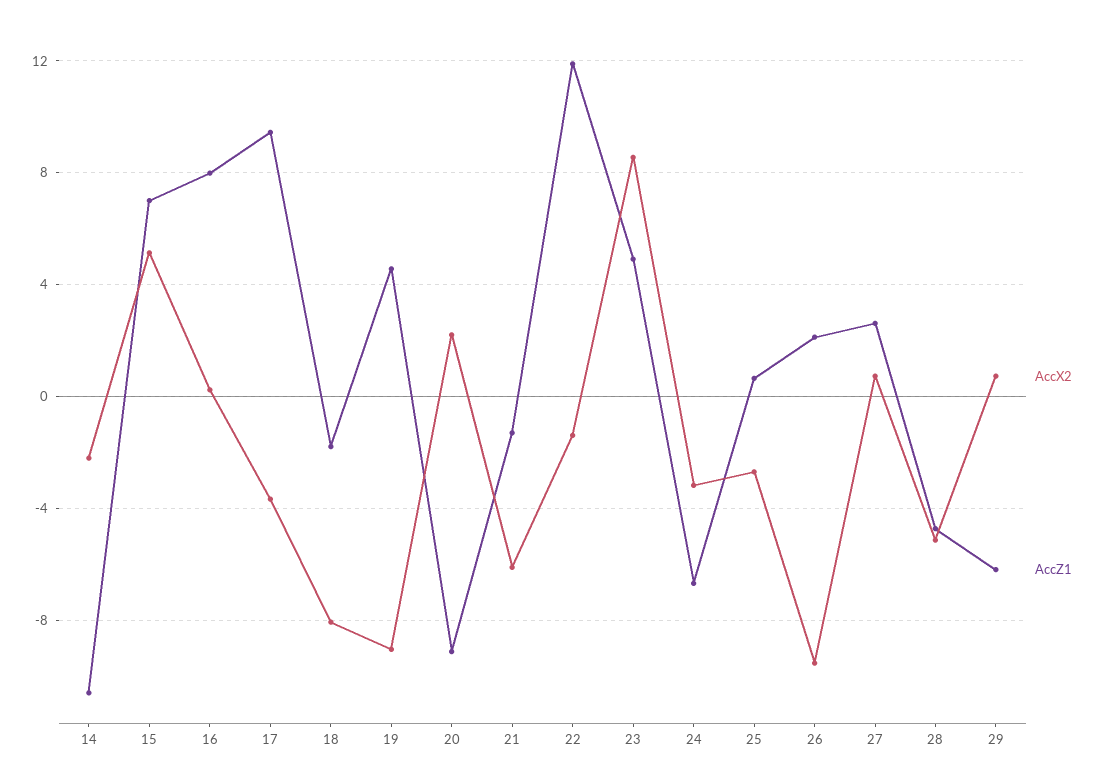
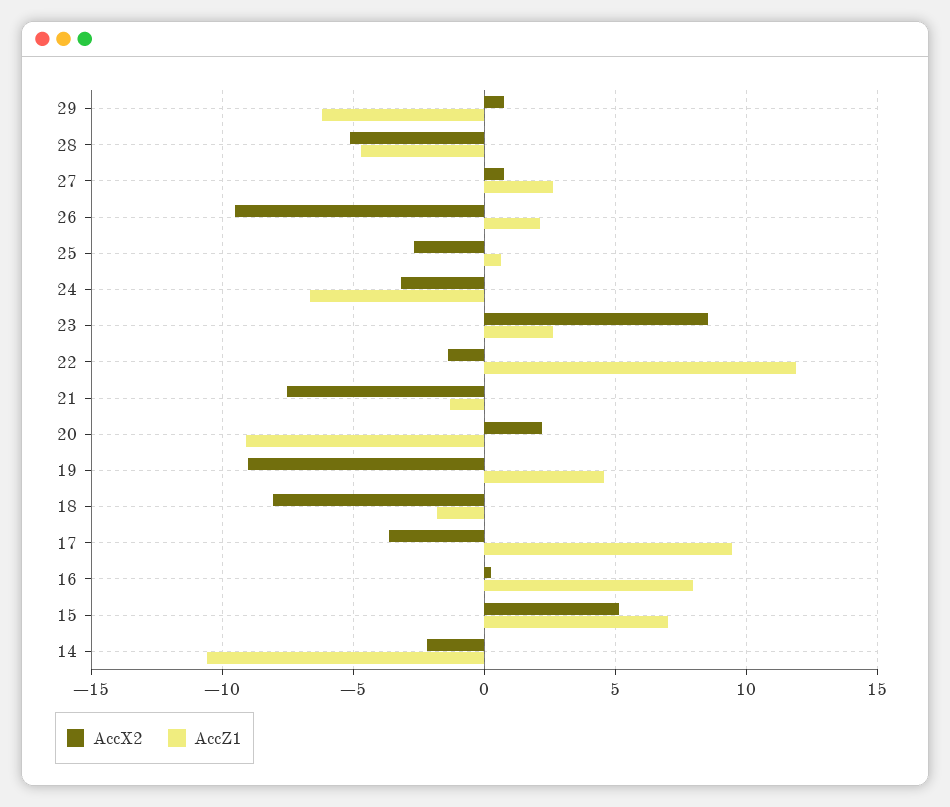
AccX2, 21: -6 -> -7.5
AccZ1, 23: 5 -> 2.5

